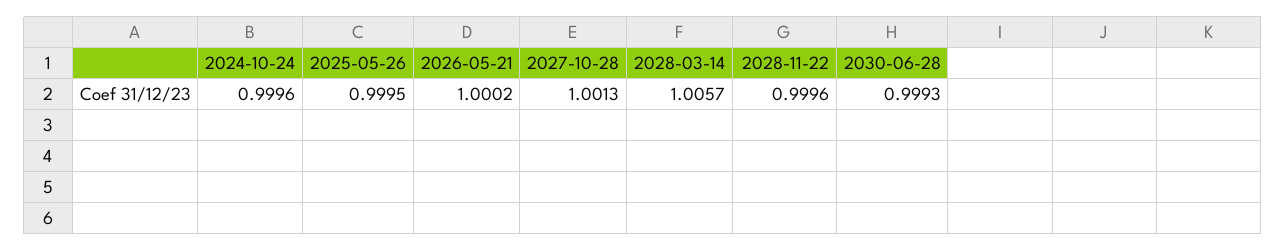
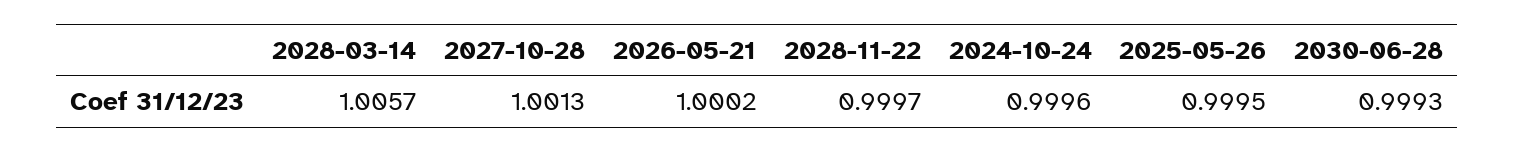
2028-11-22: 0.9996 -> 0.9997

